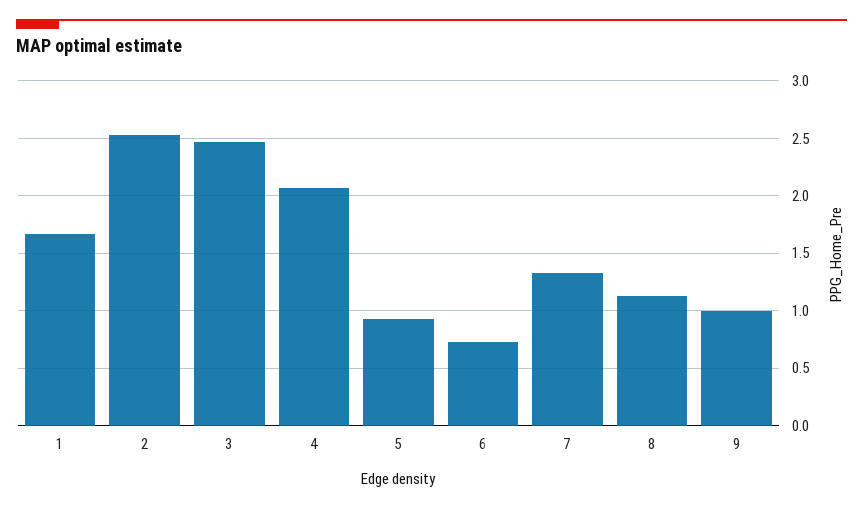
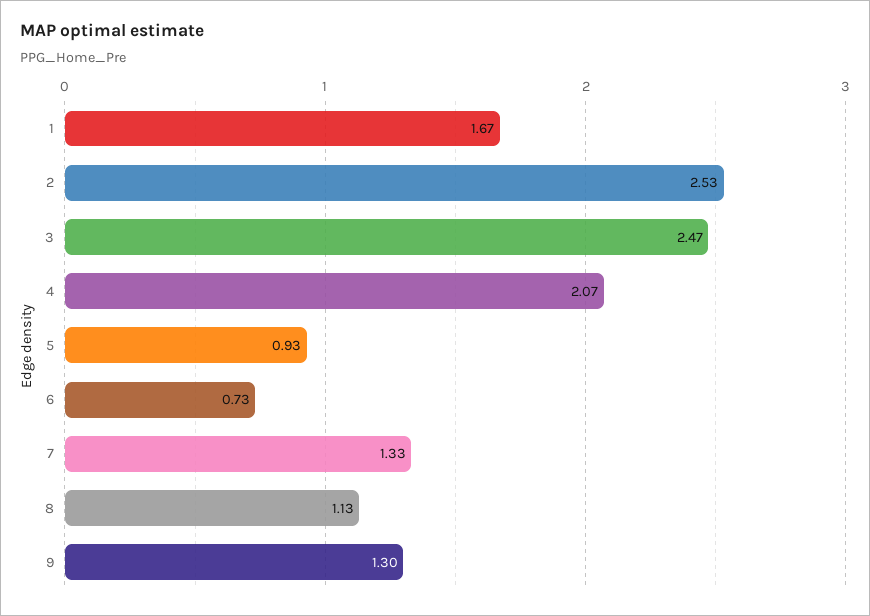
9: 1 -> 1.3

